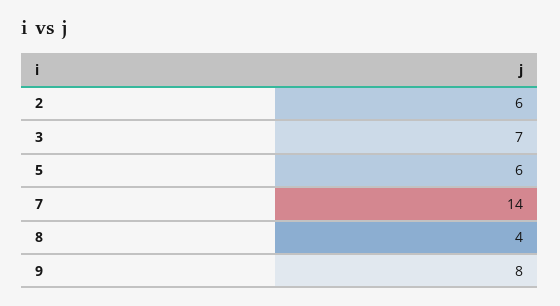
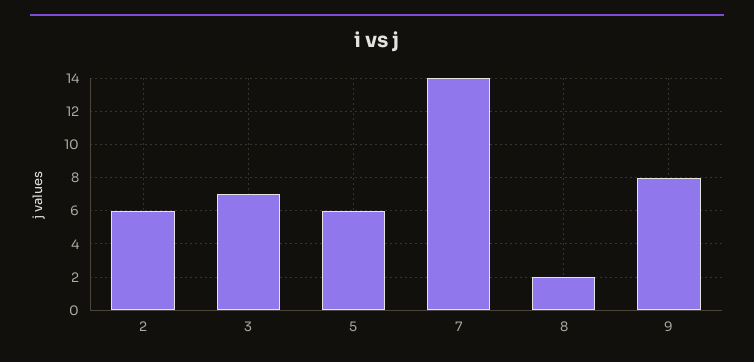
8: 4 -> 2

